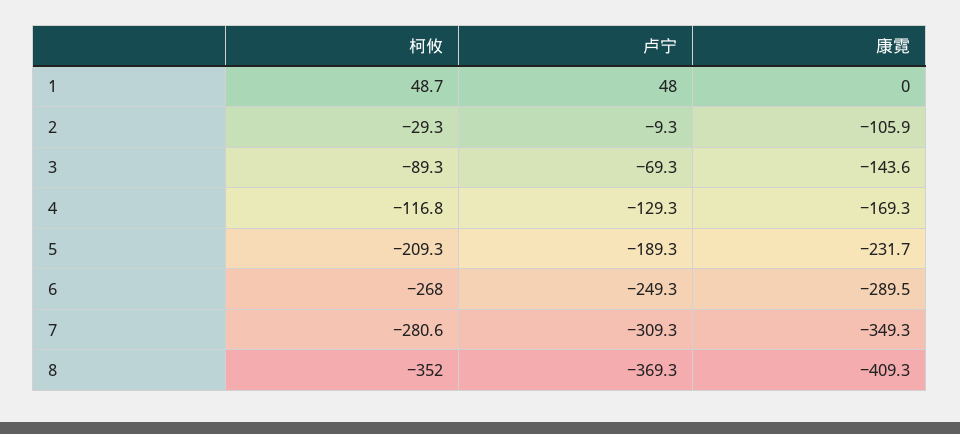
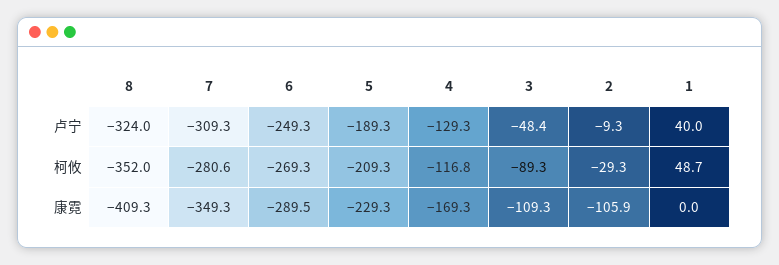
卢宁, 1: 48 -> 40
卢宁, 3: -69.3 -> -48.4
康霓, 3: -143.6 -> -109.3
康霓, 5: -231.7 -> -229.3
柯攸, 6: -268 -> -269.3
卢宁, 8: -369.3 -> -324

